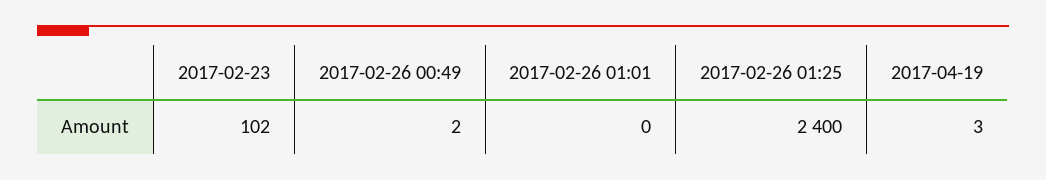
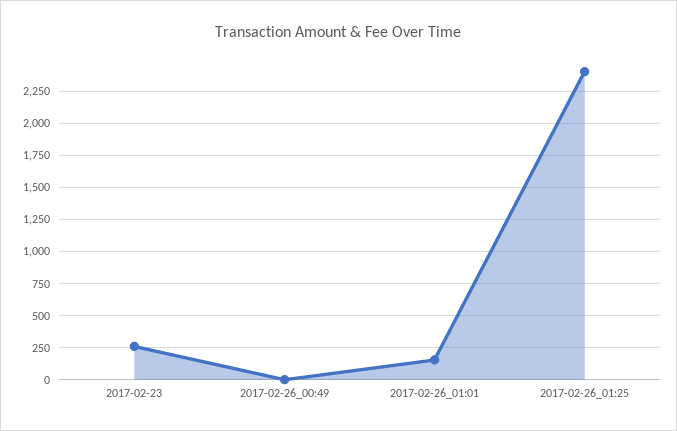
2017-02-23: 102 -> 250
2017-02-26 01:01: 0 -> 150
2017-04-19: 3 -> none

